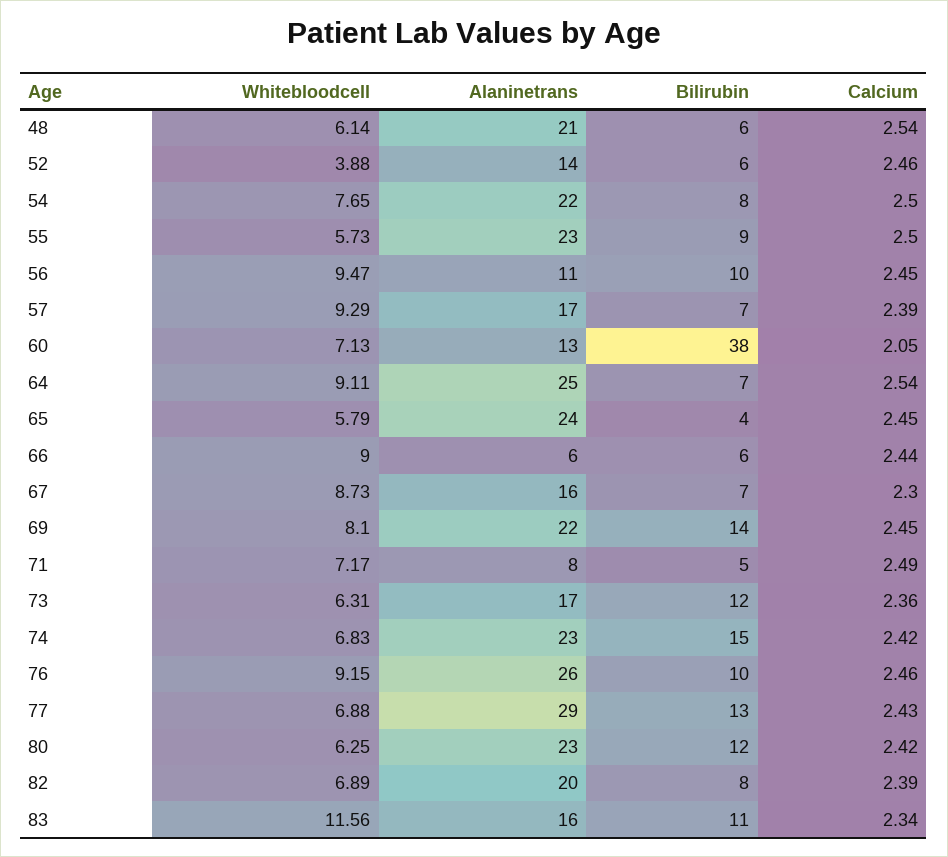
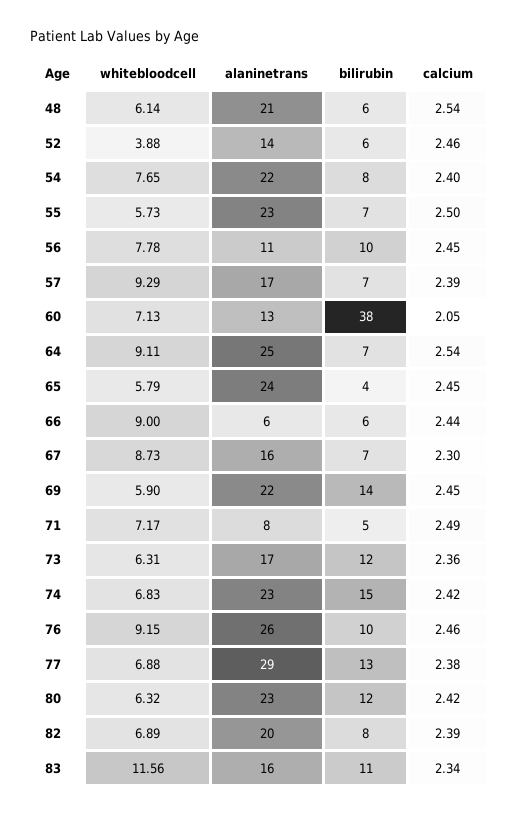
Calcium, 54: 2.5 -> 2.4
Bilirubin, 55: 9 -> 7
Whitebloodcell, 56: 9.47 -> 7.78
Whitebloodcell, 69: 8.1 -> 5.9
Calcium, 77: 2.43 -> 2.38
Whitebloodcell, 80: 6.25 -> 6.32

